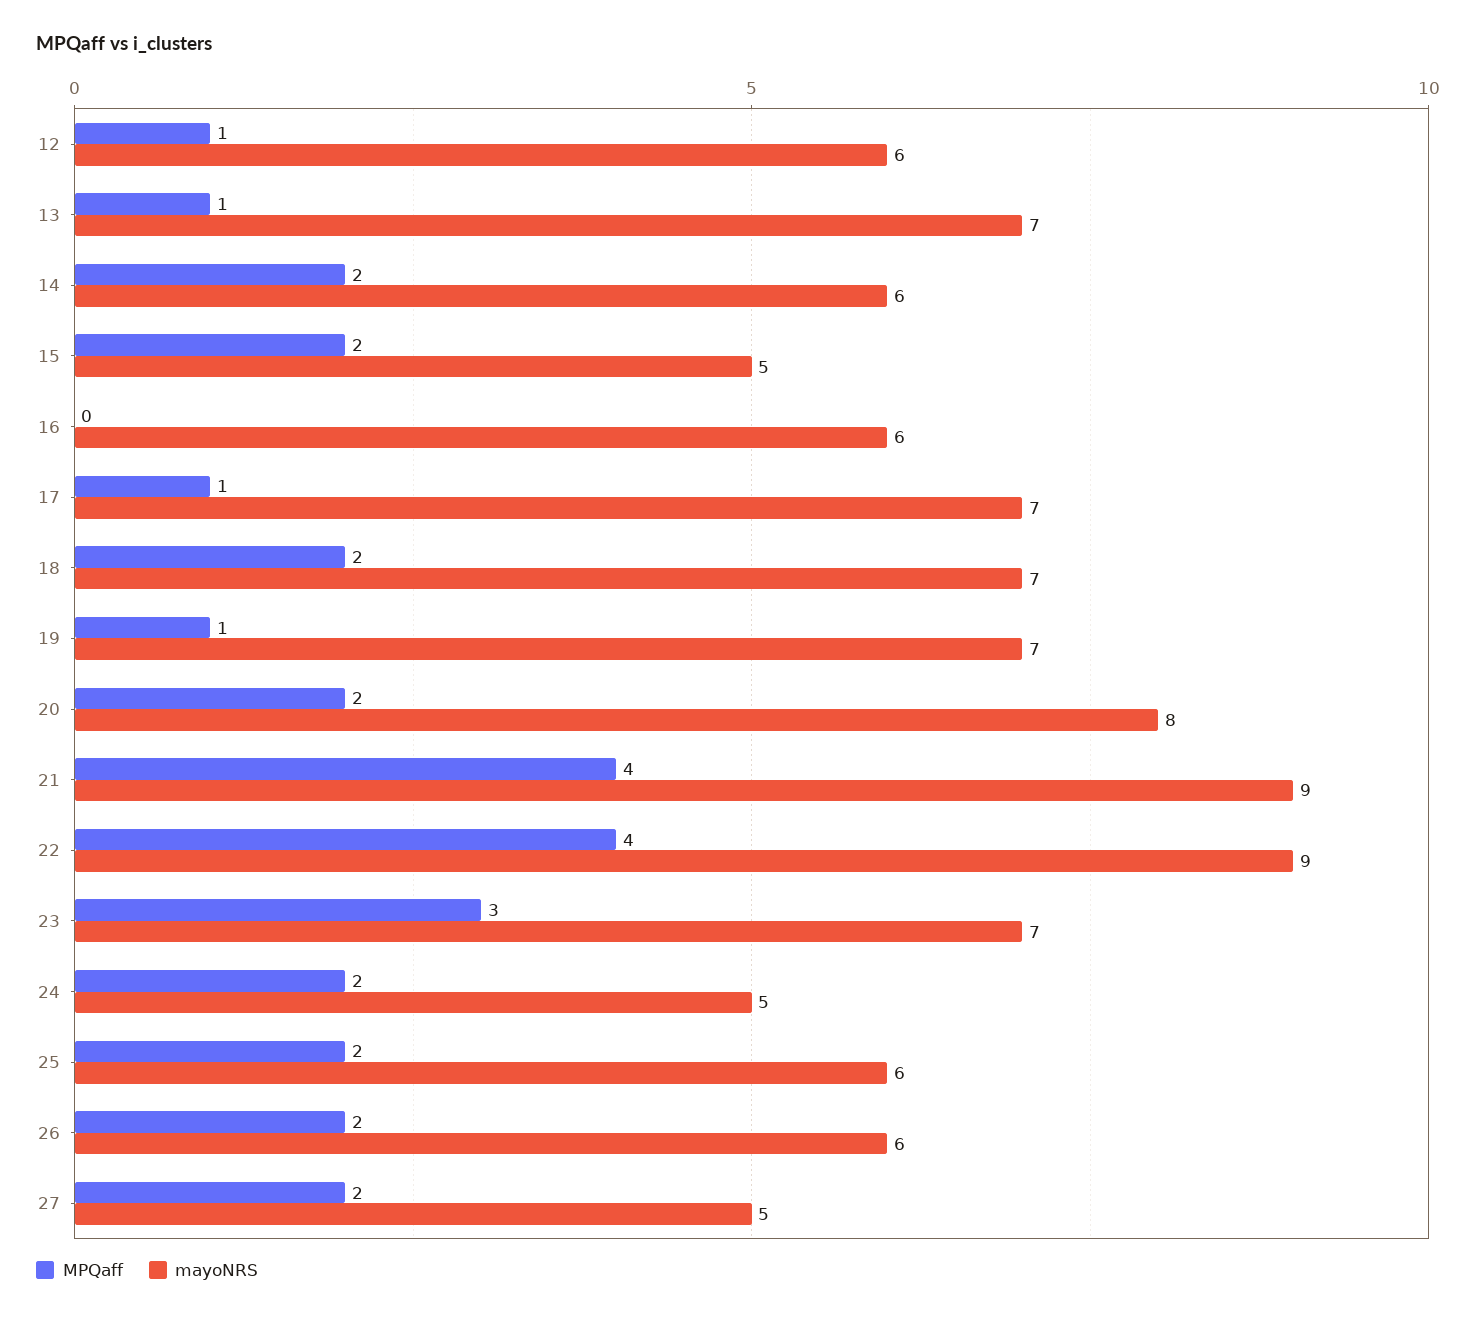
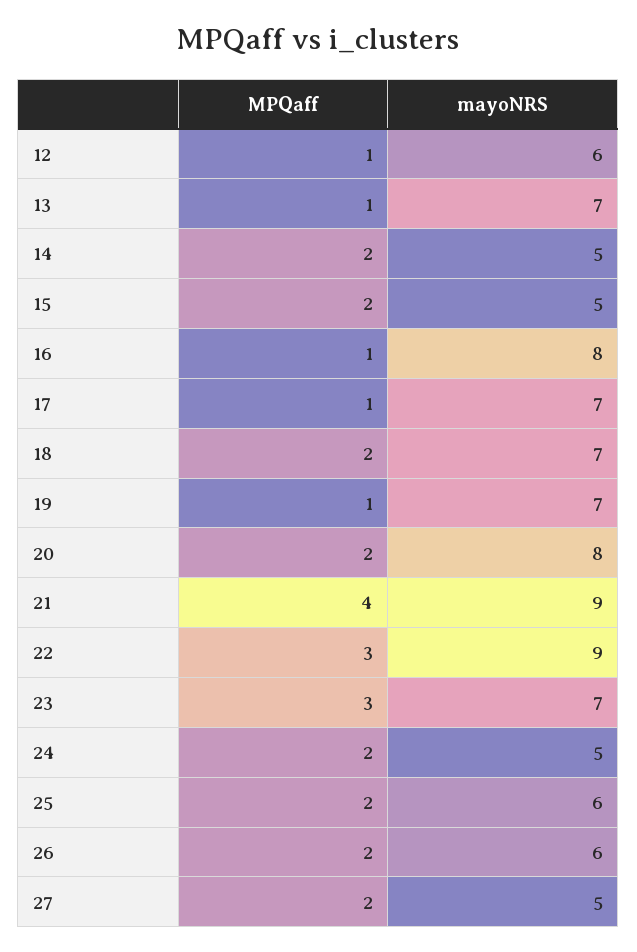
mayoNRS, 14: 6 -> 5
MPQaff, 16: 0 -> 1
mayoNRS, 16: 6 -> 8
MPQaff, 22: 4 -> 3

